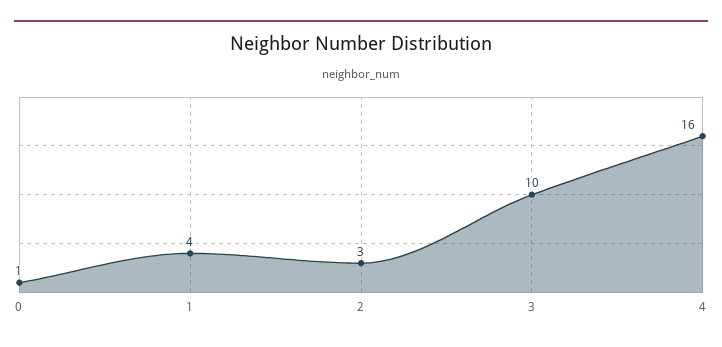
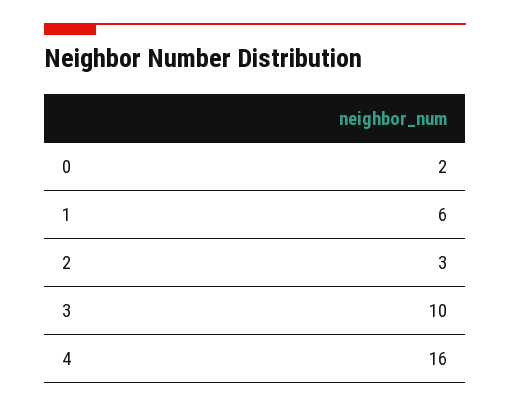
0: 1 -> 2
1: 4 -> 6

